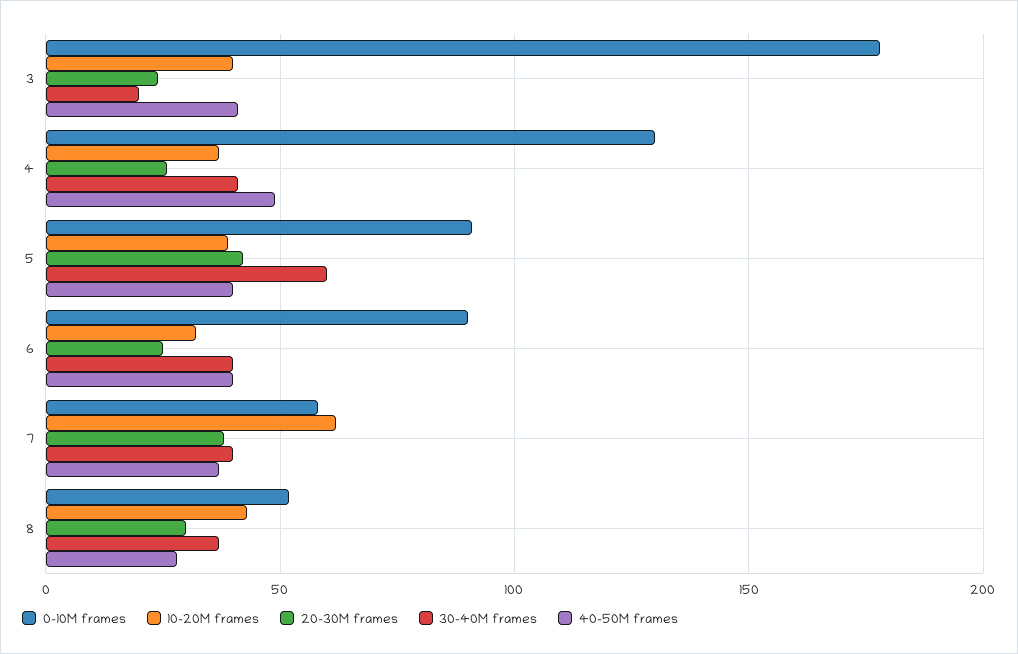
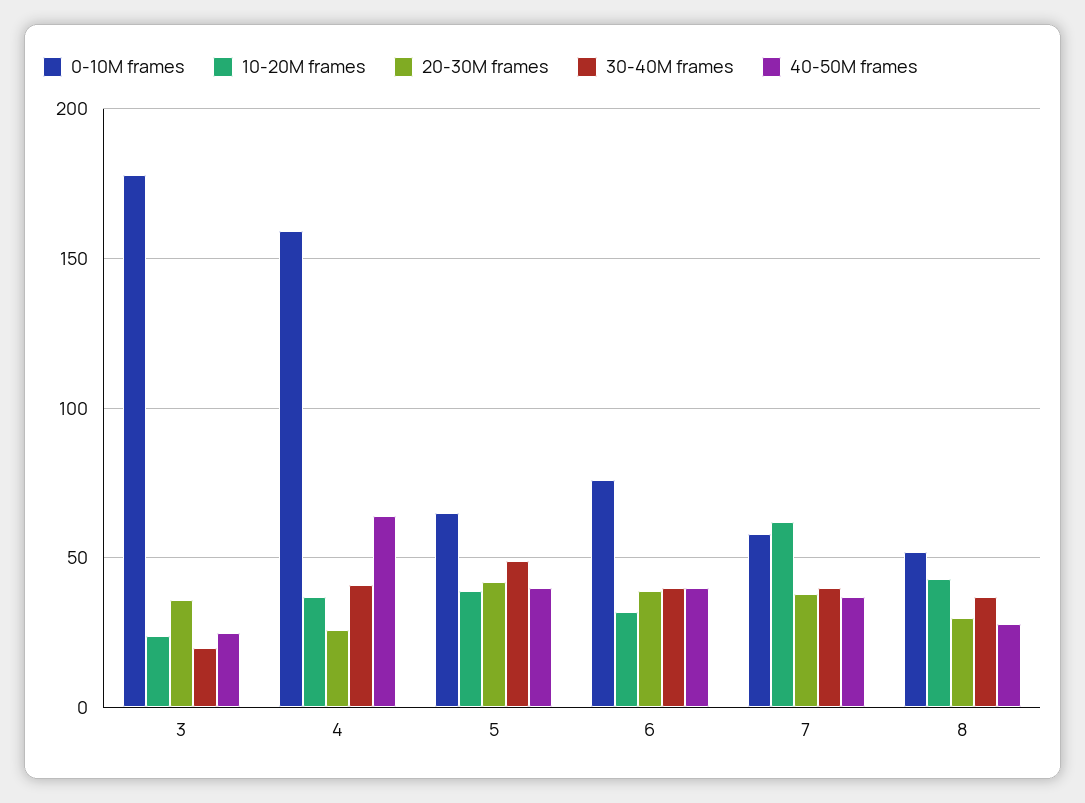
10-20M frames, 3: 40 -> 25
20-30M frames, 3: 25 -> 35
40-50M frames, 3: 40 -> 25
0-10M frames, 4: 130 -> 160
40-50M frames, 4: 50 -> 65
0-10M frames, 5: 90 -> 65
30-40M frames, 5: 60 -> 50
0-10M frames, 6: 90 -> 75
20-30M frames, 6: 25 -> 40

